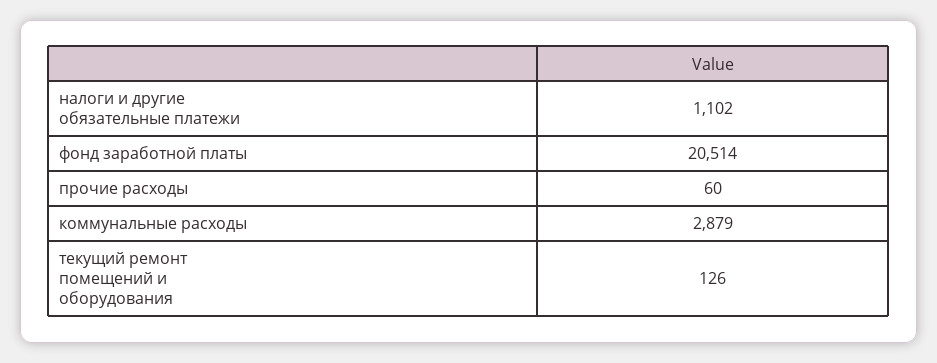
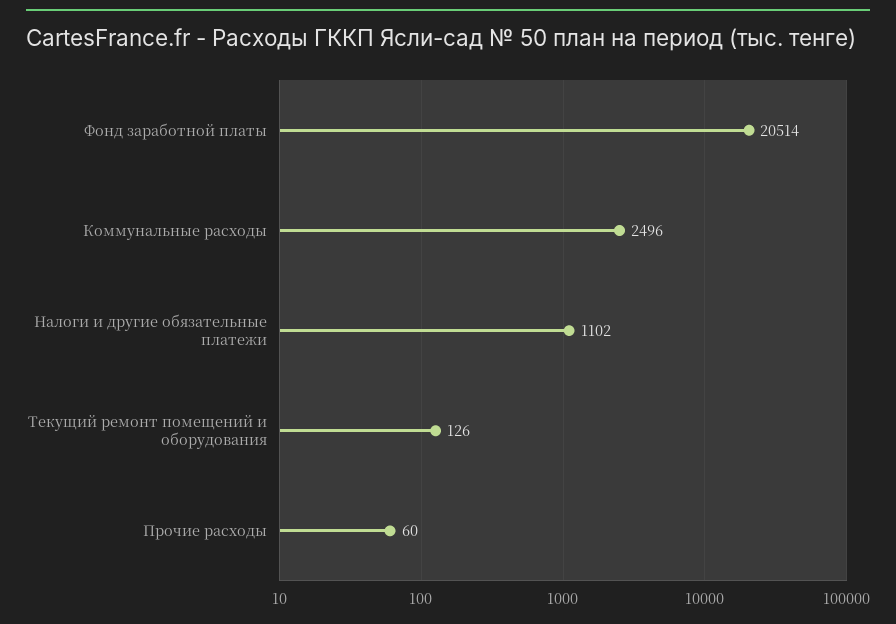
коммунальные расходы: 2879 -> 2496

